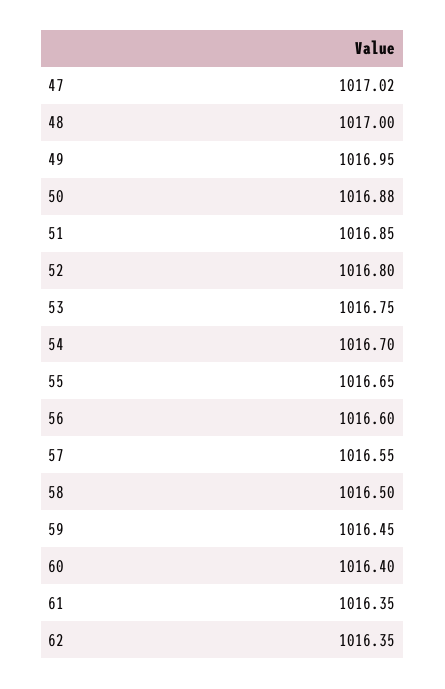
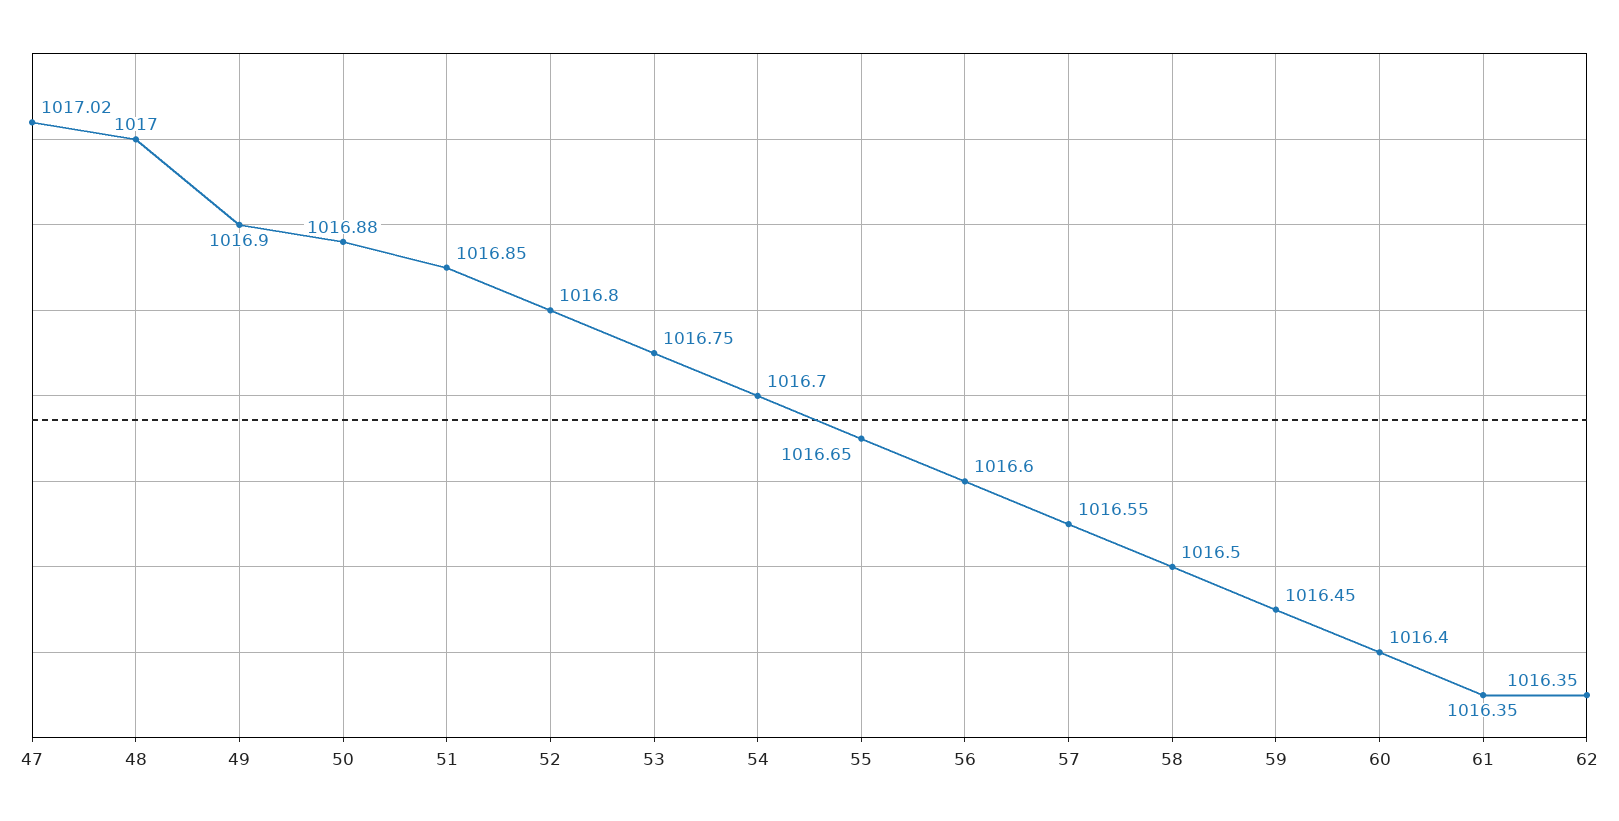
49: 1016.95 -> 1016.9

